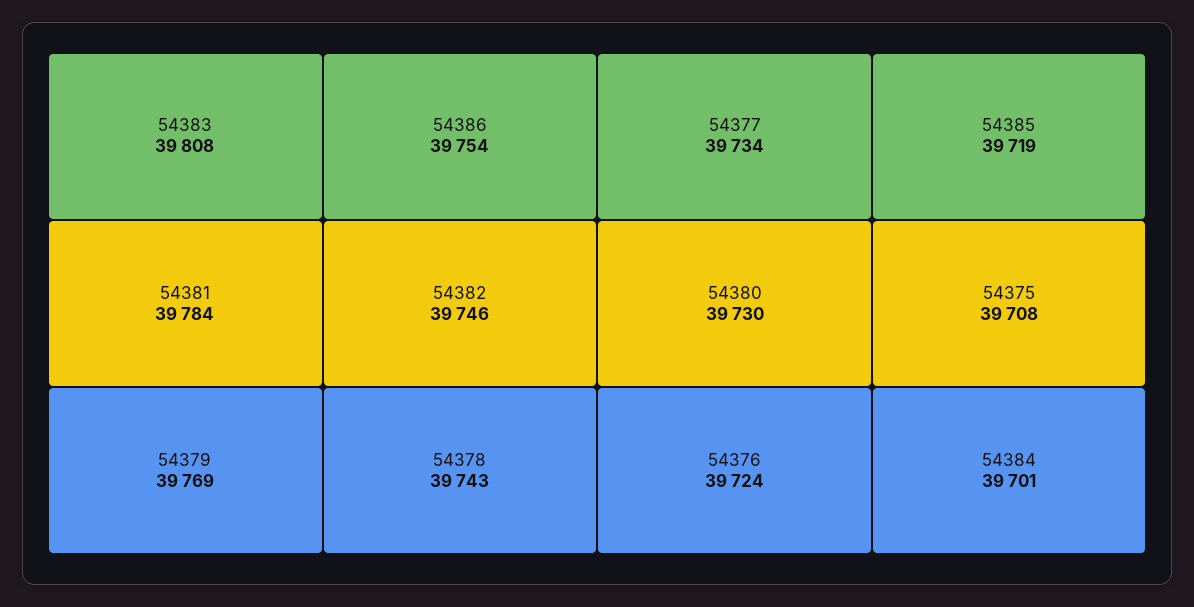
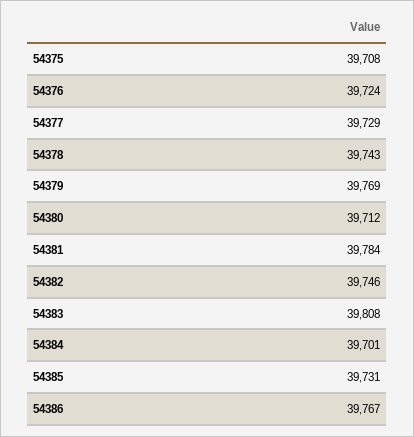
54386: 39754 -> 39767
54377: 39734 -> 39729
54380: 39730 -> 39712
54385: 39719 -> 39731

